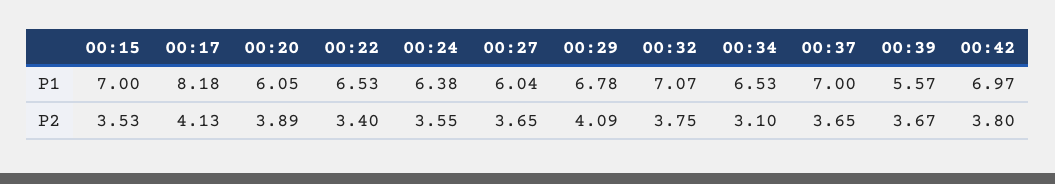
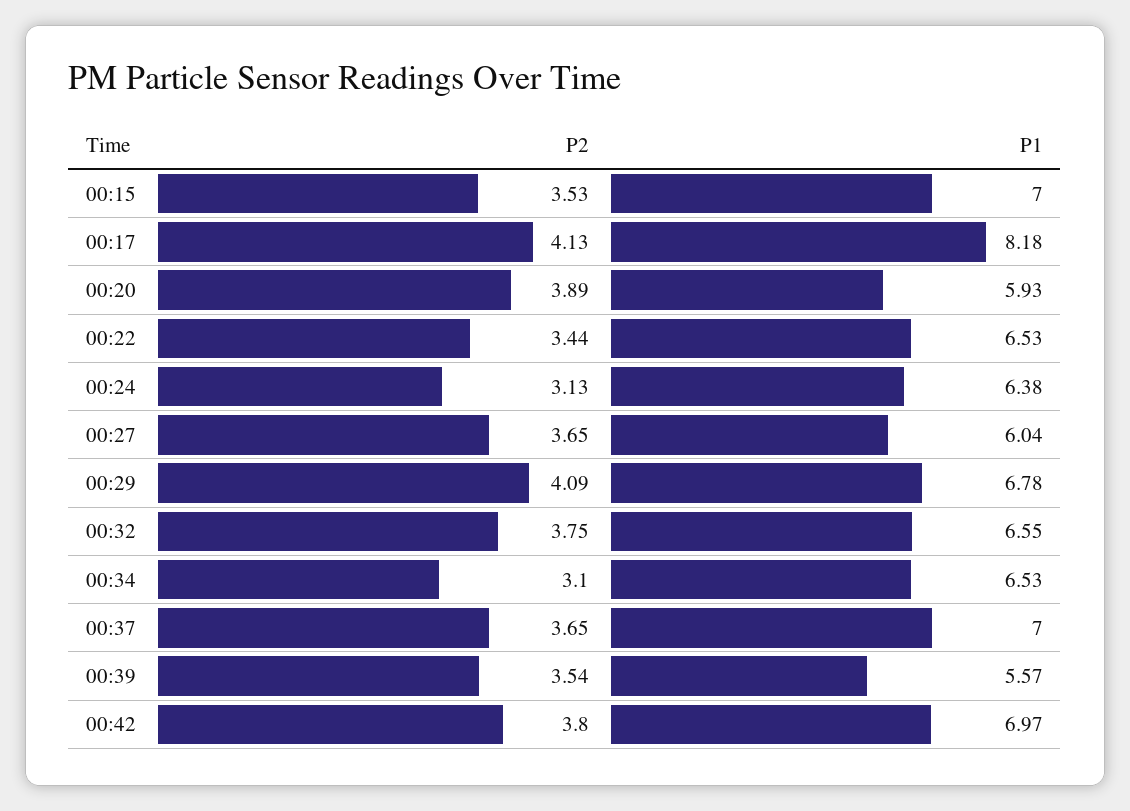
00:20, P1: 6.05 -> 5.93
00:32, P1: 7.07 -> 6.55
00:22, P2: 3.4 -> 3.44
00:24, P2: 3.55 -> 3.13
00:39, P2: 3.67 -> 3.54

